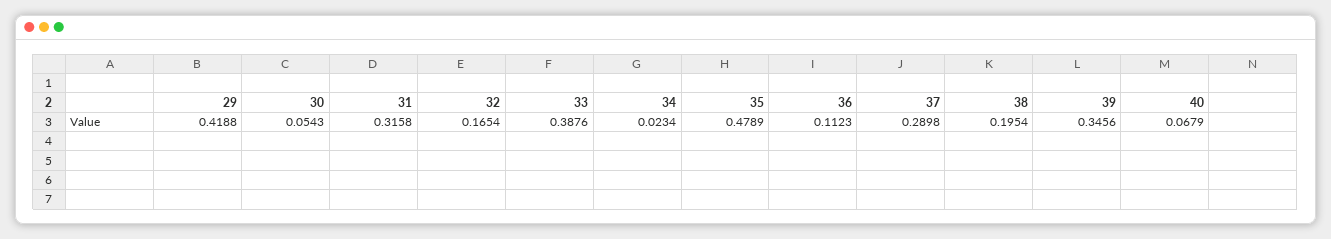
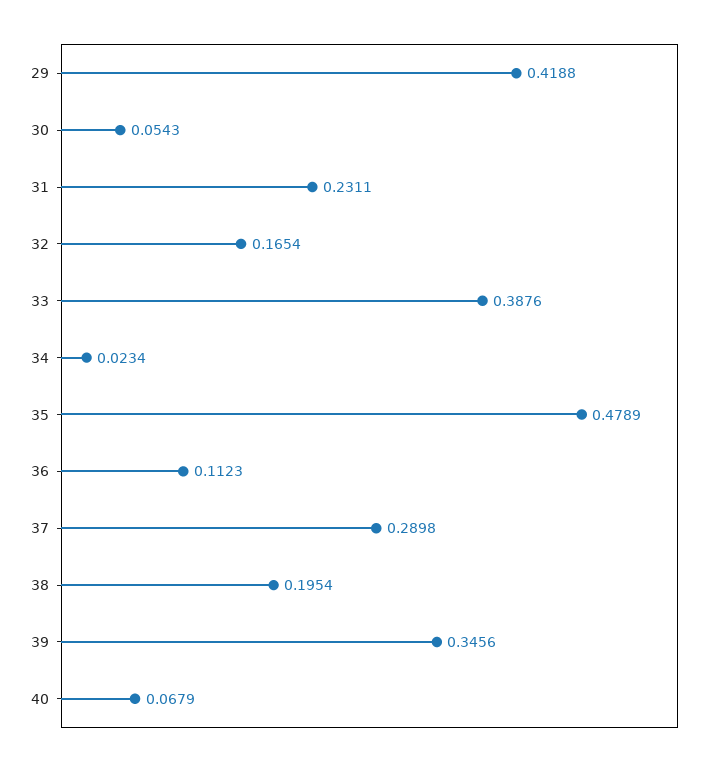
31: 0.3158 -> 0.2311

